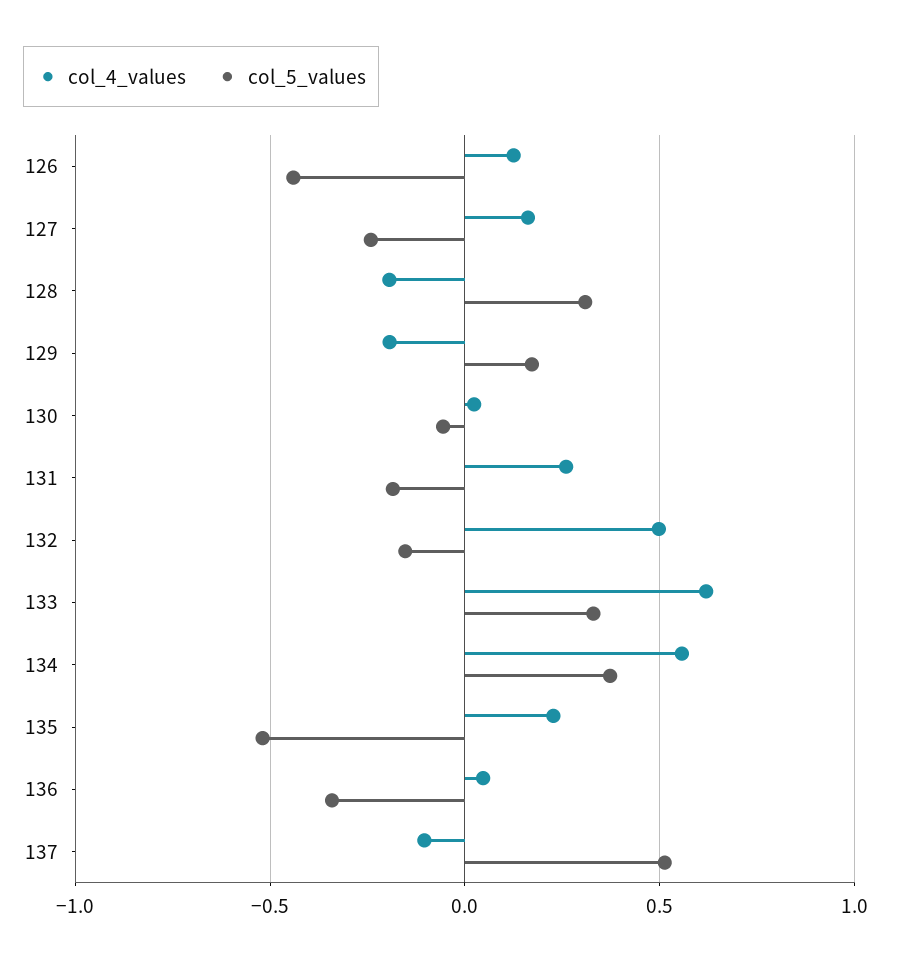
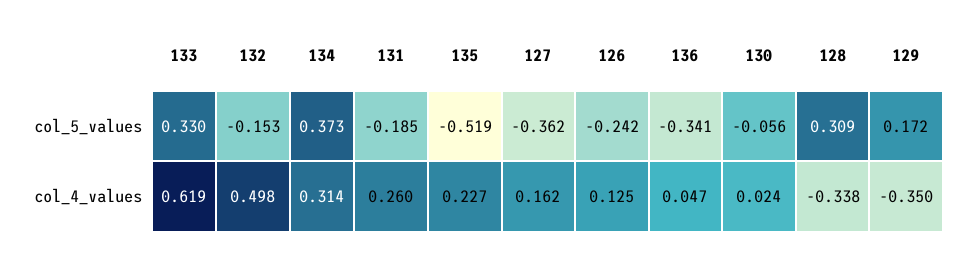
col_5_values, 126: -0.45 -> -0.242
col_5_values, 127: -0.25 -> -0.362
col_4_values, 128: -0.2 -> -0.338
col_4_values, 129: -0.2 -> -0.35
col_4_values, 134: 0.55 -> 0.314
col_4_values, 137: -0.1 -> none
col_5_values, 137: 0.5 -> none

